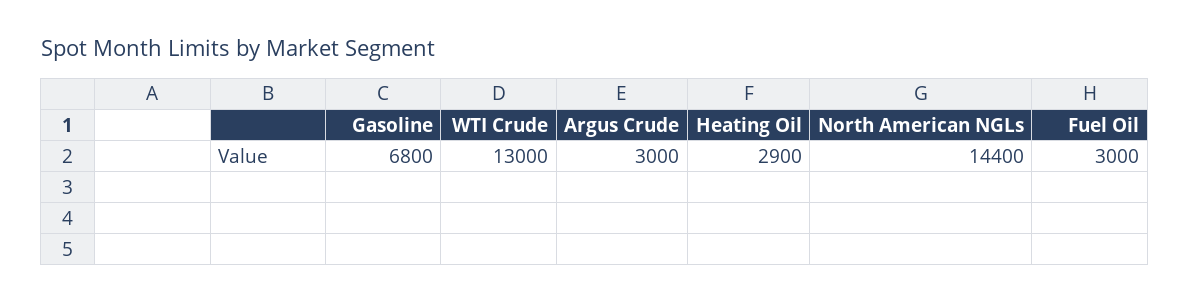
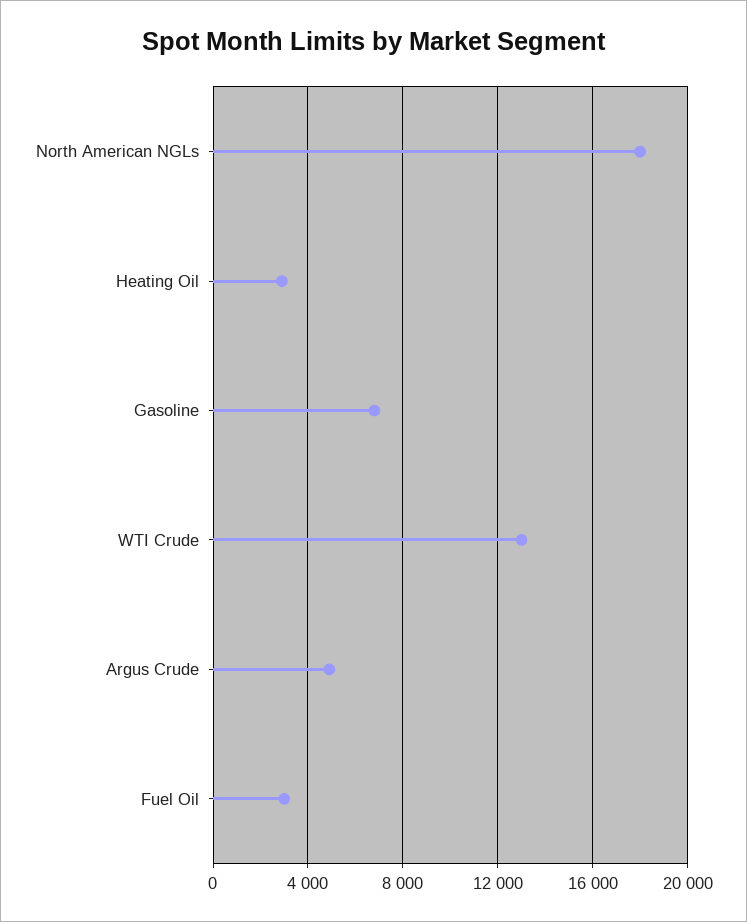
Argus Crude: 3000 -> 5000
North American NGLs: 14400 -> 18000

